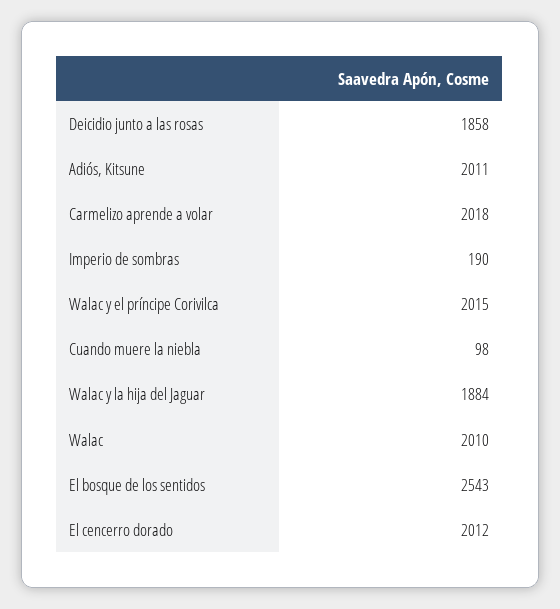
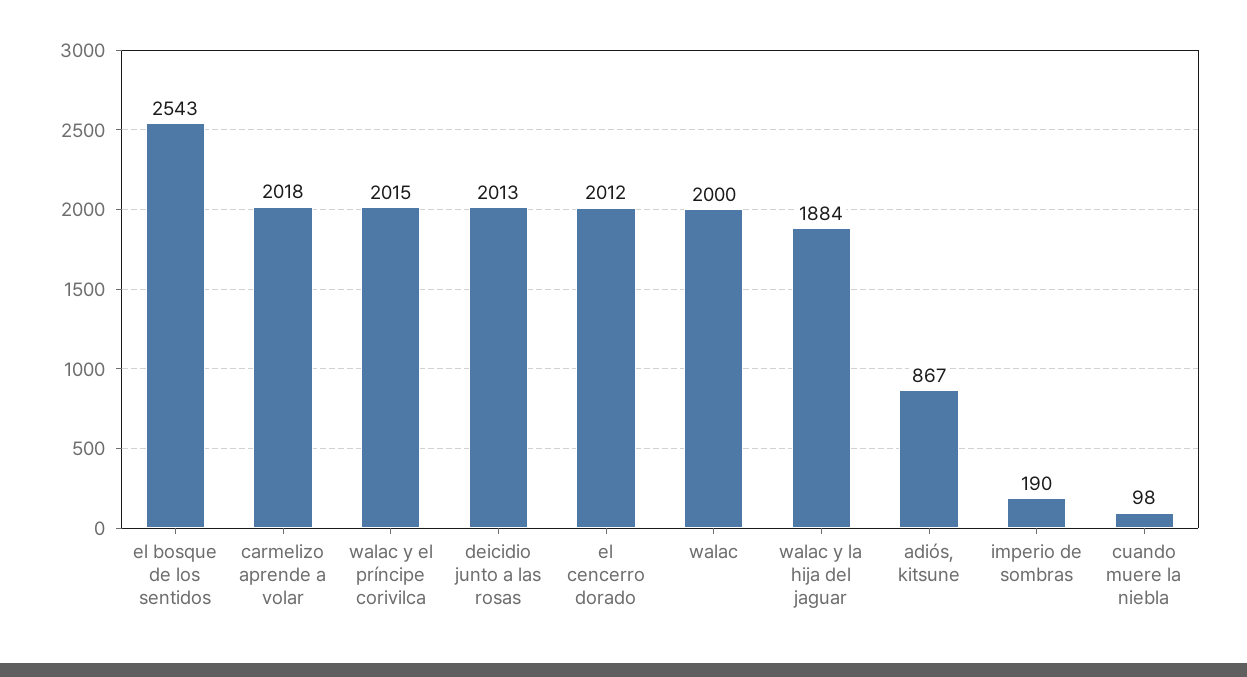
Deicidio junto a las rosas: 1858 -> 2013
Adiós, Kitsune: 2011 -> 867
Walac: 2010 -> 2000

